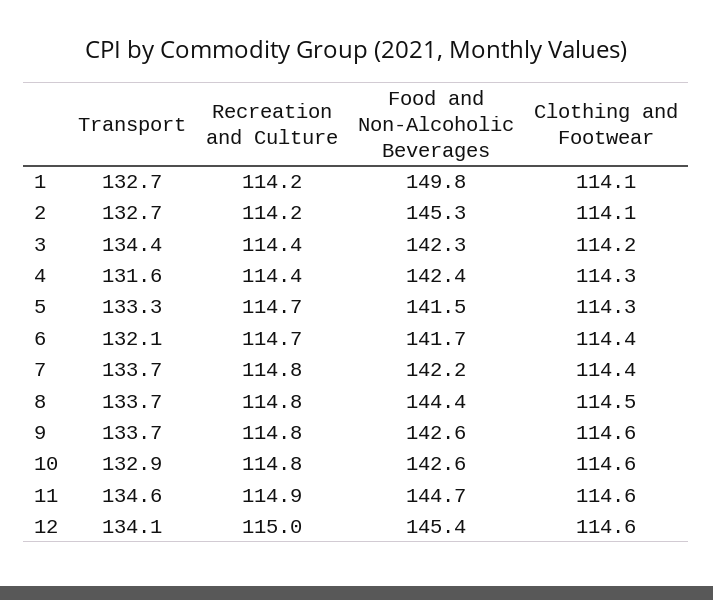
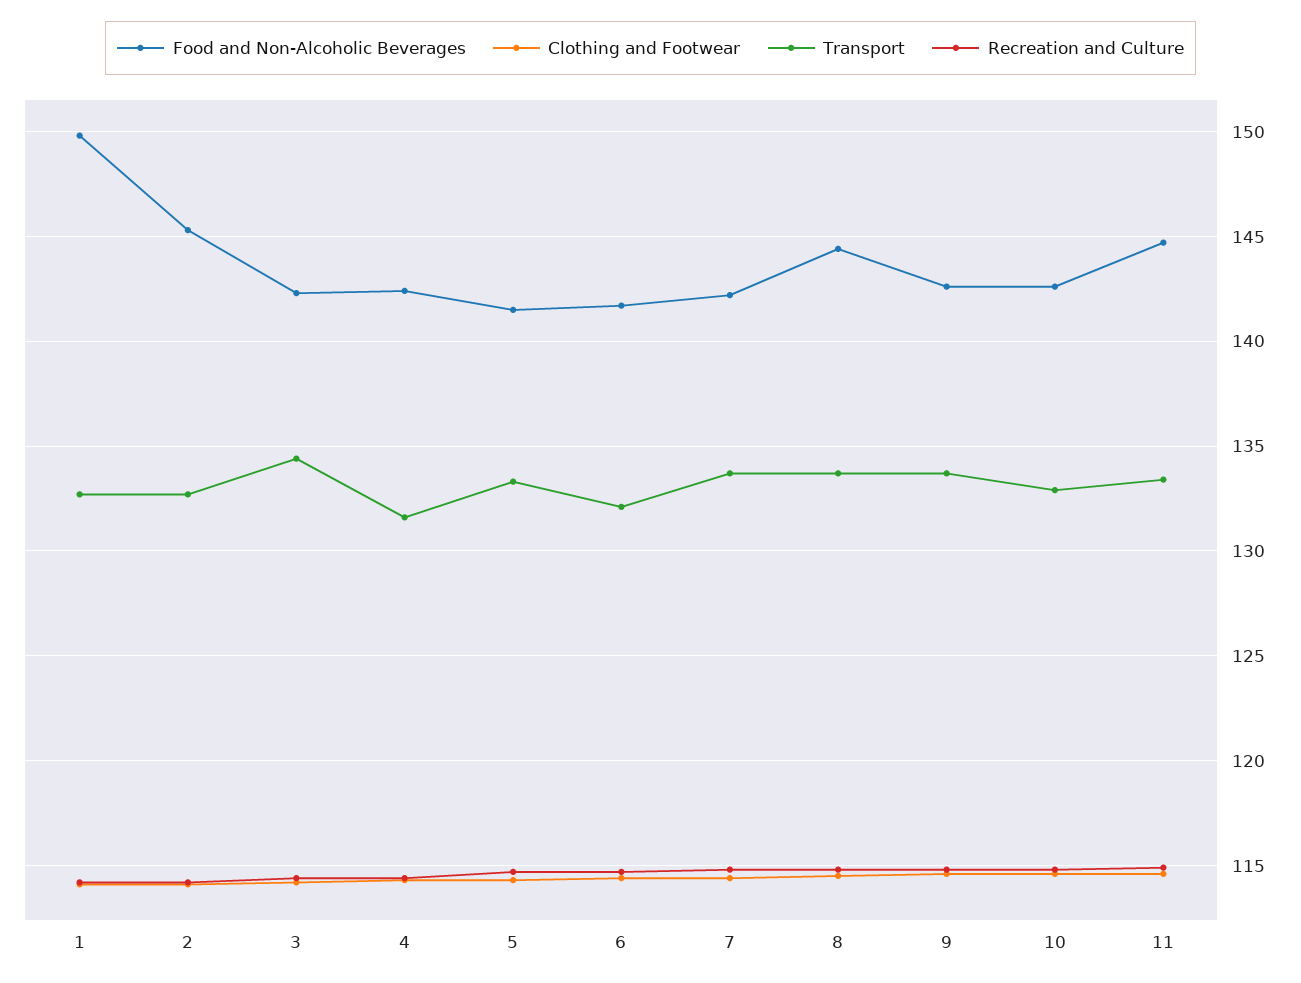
Transport, 11: 134.6 -> 133.5
Transport, 12: 134.1 -> none
Recreation and Culture, 12: 115 -> none
Food and Non-Alcoholic Beverages, 12: 145.4 -> none
Clothing and Footwear, 12: 114.6 -> none

